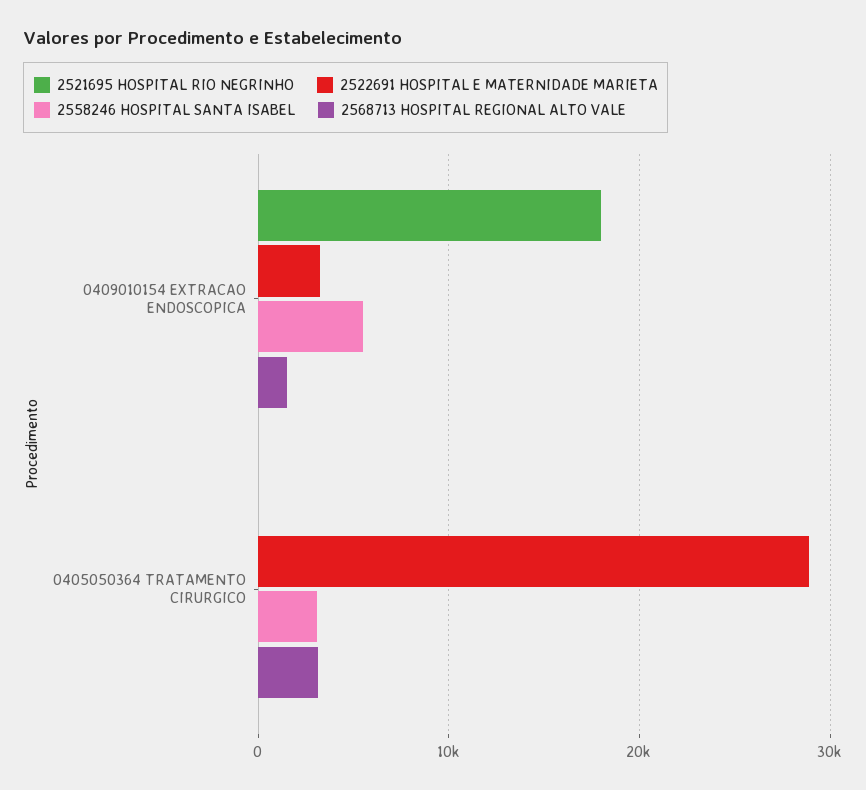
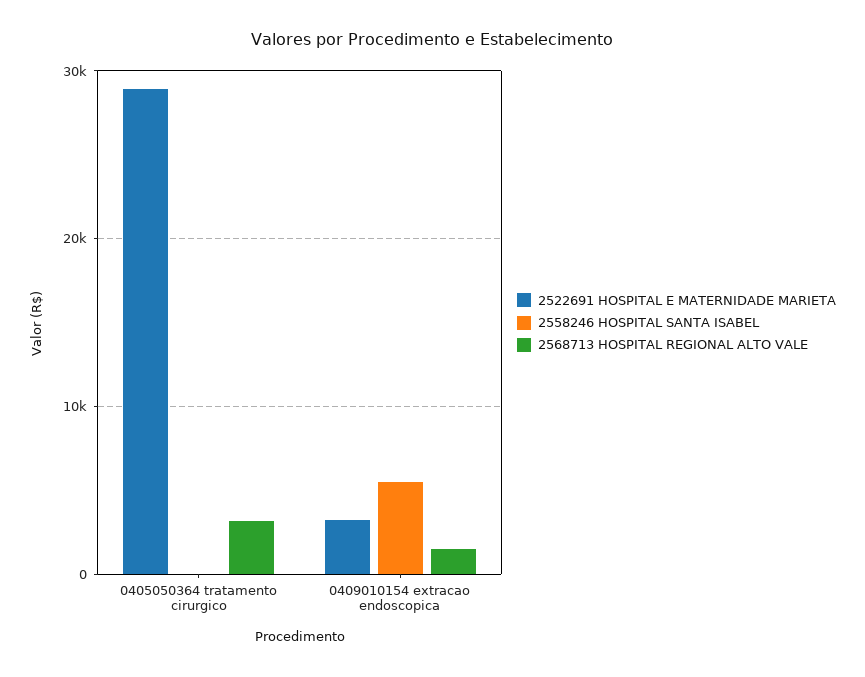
2521695 HOSPITAL RIO NEGRINHO, 0409010154 EXTRACAO ENDOSCOPICA: 18000 -> none
2521695 HOSPITAL RIO NEGRINHO, 0405050364 TRATAMENTO CIRURGICO: 0 -> none
2558246 HOSPITAL SANTA ISABEL, 0405050364 TRATAMENTO CIRURGICO: 3000 -> 0

